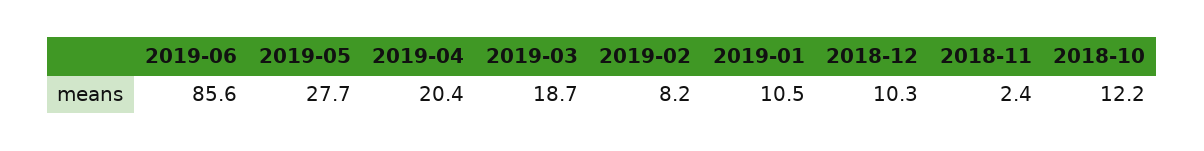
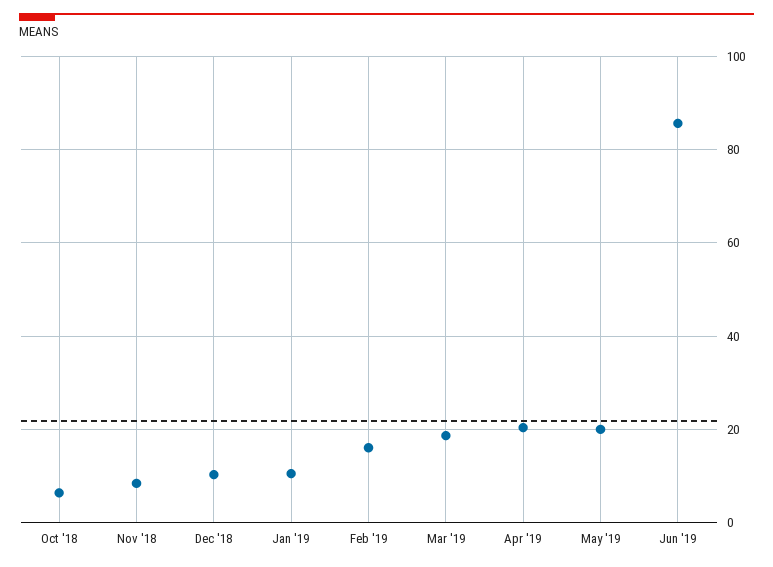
2019-05: 27.7 -> 20
2019-02: 8.2 -> 16
2018-11: 2.4 -> 8
2018-10: 12.2 -> 6

